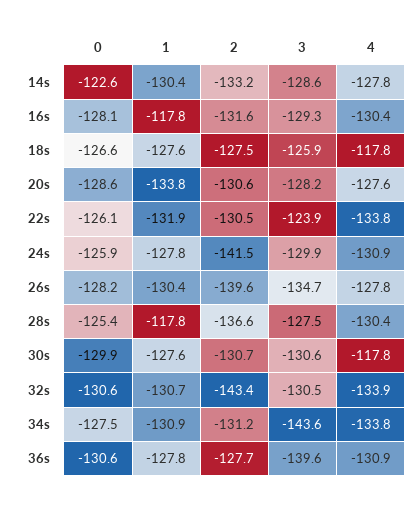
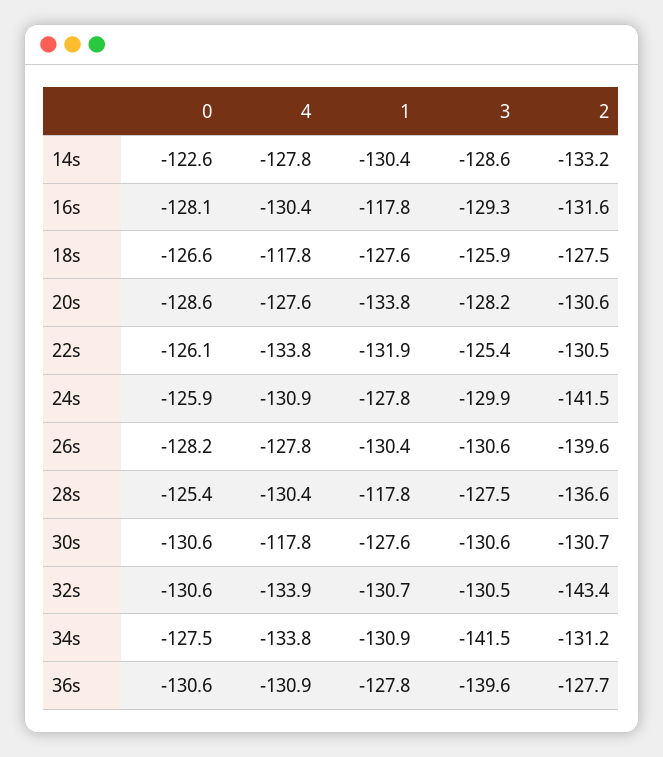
3, 22s: -123.9 -> -125.4
3, 26s: -134.7 -> -130.6
0, 30s: -129.9 -> -130.6
3, 34s: -143.6 -> -141.5

